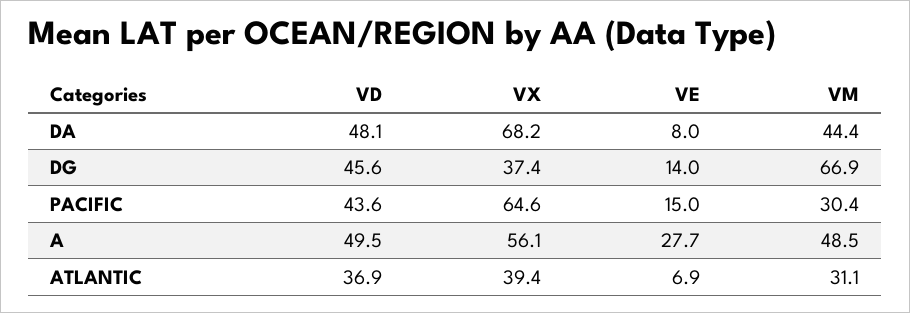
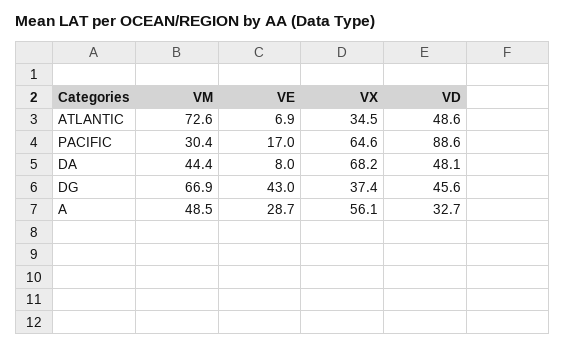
VE, DG: 14 -> 43
VD, PACIFIC: 43.6 -> 88.6
VE, PACIFIC: 15 -> 17
VD, A: 49.5 -> 32.7
VE, A: 27.7 -> 28.7
VD, ATLANTIC: 36.9 -> 48.6
VX, ATLANTIC: 39.4 -> 34.5
VM, ATLANTIC: 31.1 -> 72.6

